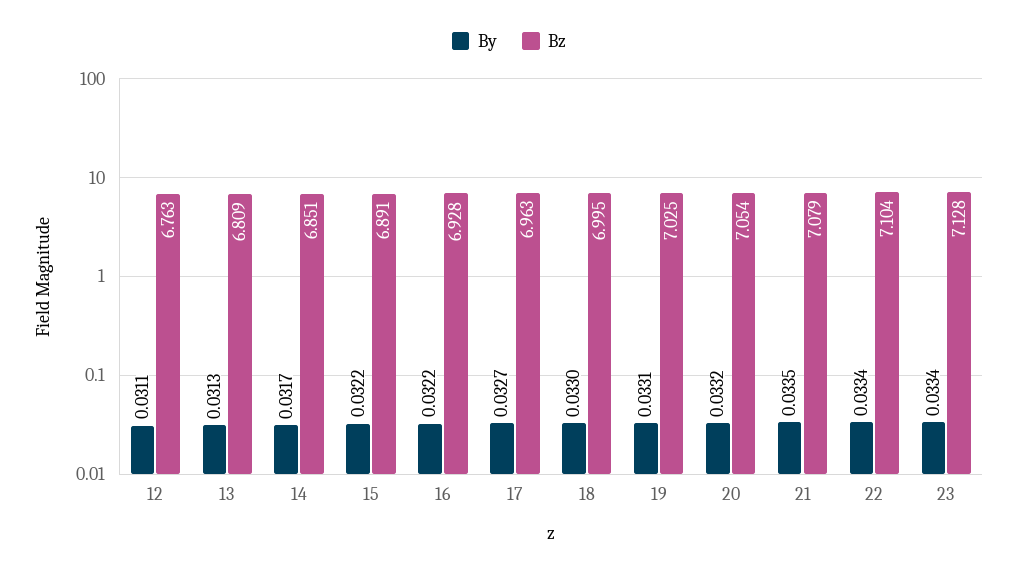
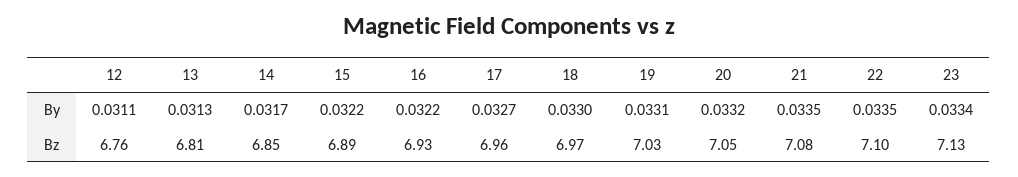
Bz, 18: 6.995 -> 6.97
By, 22: 0.0334 -> 0.0335

